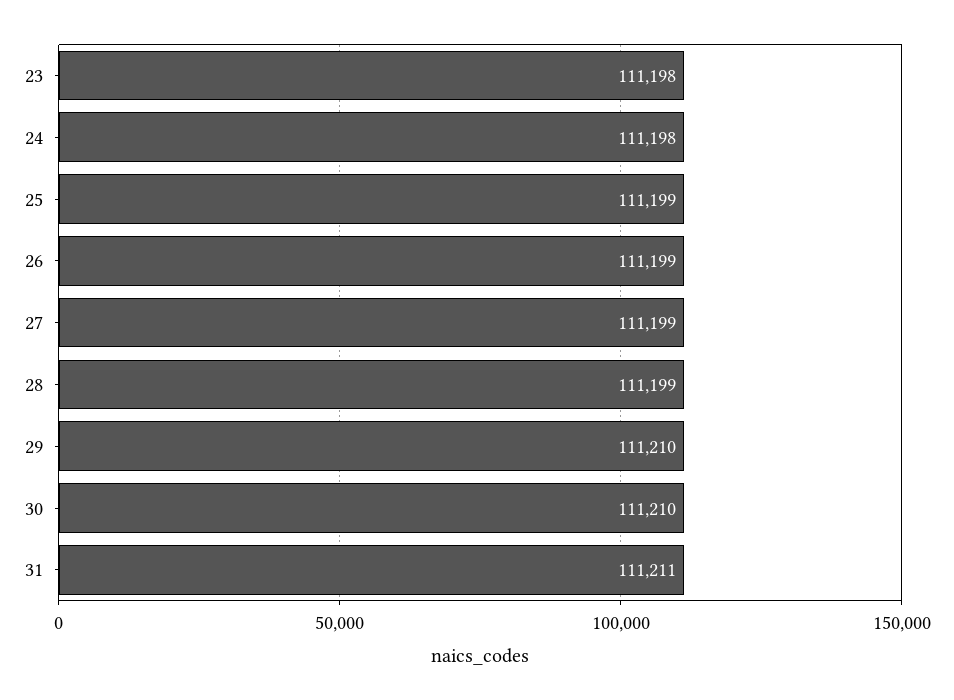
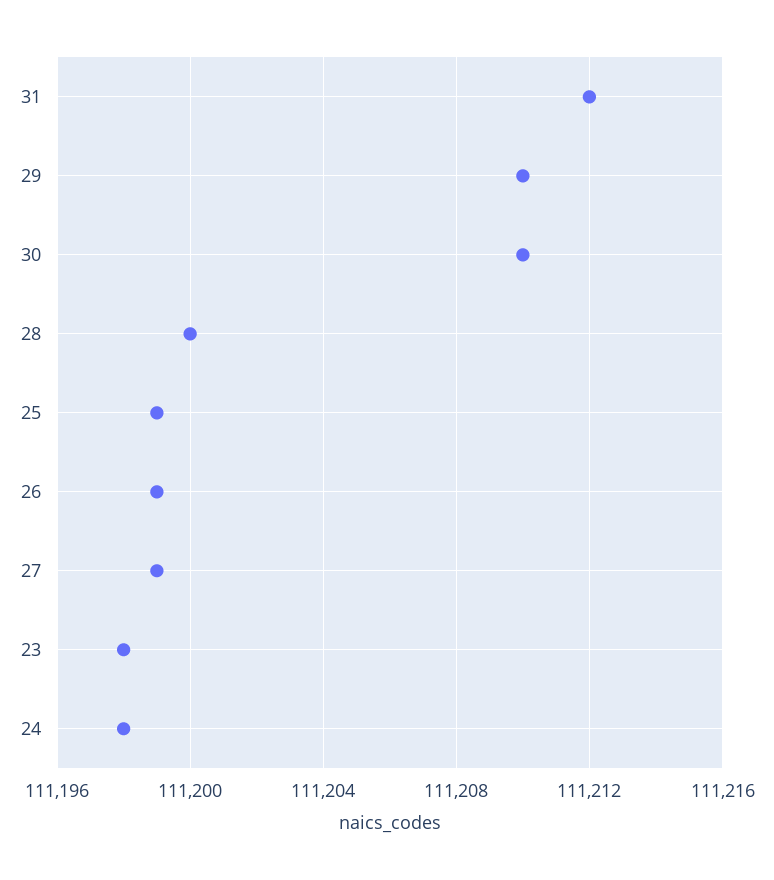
28: 111199 -> 111200
31: 111211 -> 111212

